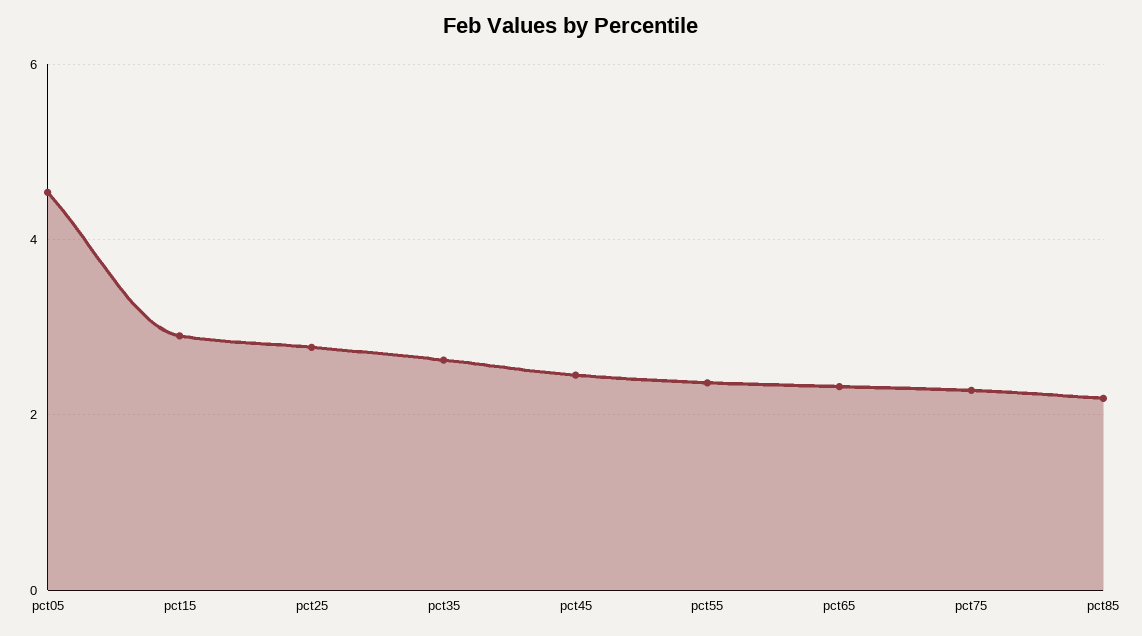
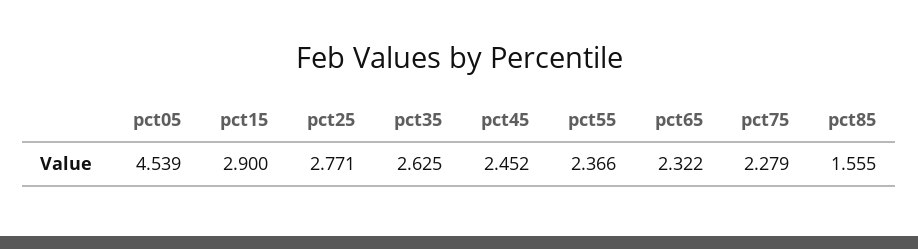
pct85: 2.2 -> 1.555

